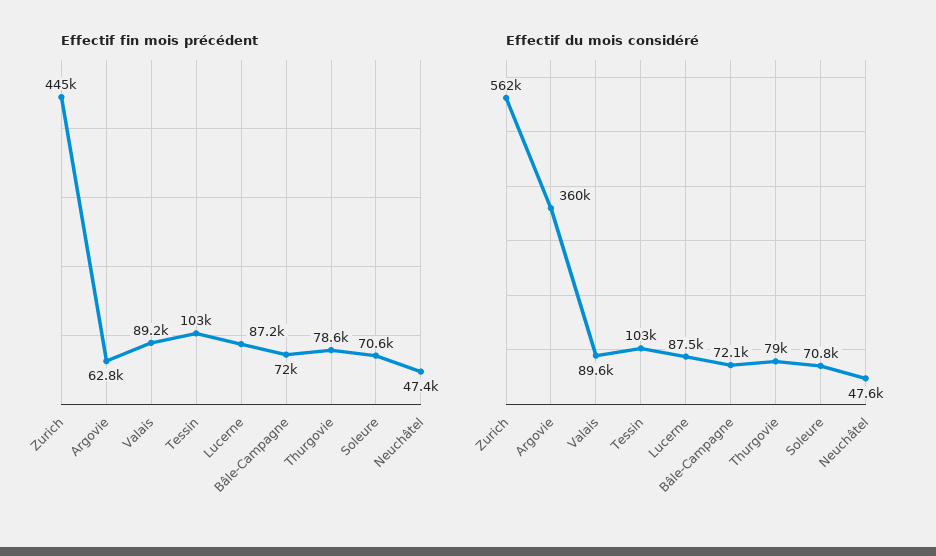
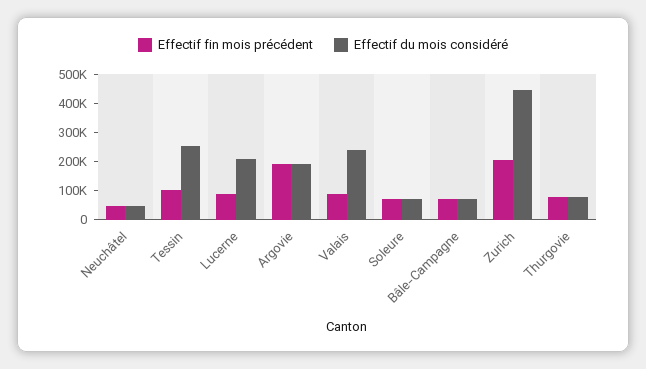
Effectif fin mois précédent, Zurich: 445000 -> 200000
Effectif fin mois précédent, Argovie: 62800 -> 200000
Effectif du mois considéré, Zurich: 562000 -> 450000
Effectif du mois considéré, Argovie: 360000 -> 200000
Effectif du mois considéré, Valais: 89600 -> 250000
Effectif du mois considéré, Tessin: 103000 -> 250000
Effectif du mois considéré, Lucerne: 87500 -> 200000

